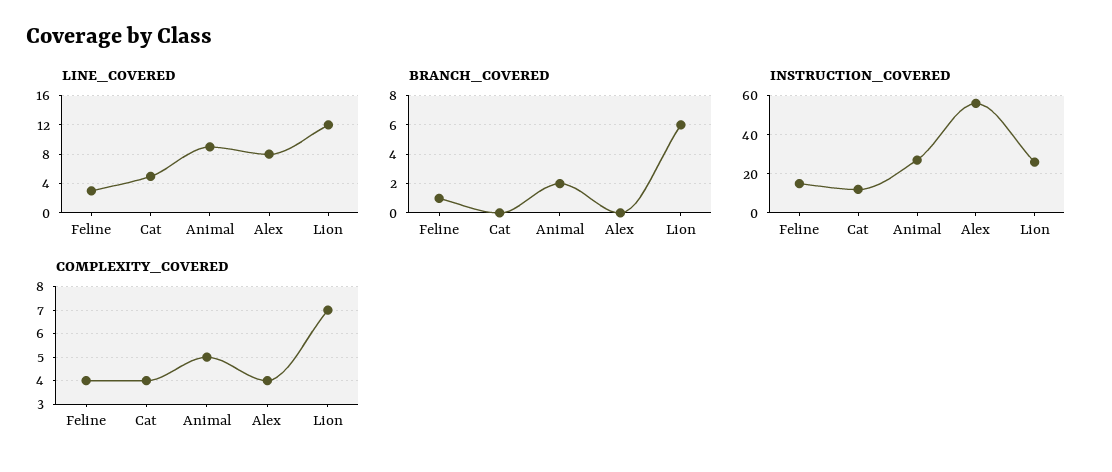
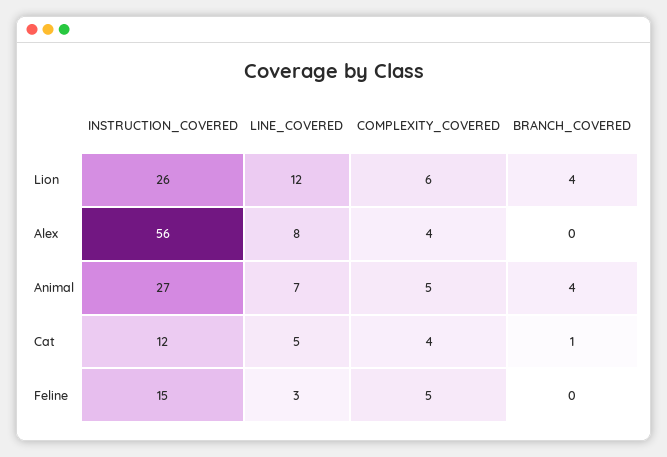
LINE_COVERED, Animal: 9 -> 7
BRANCH_COVERED, Feline: 1 -> 0
BRANCH_COVERED, Cat: 0 -> 1
BRANCH_COVERED, Animal: 2 -> 4
BRANCH_COVERED, Lion: 6 -> 4
COMPLEXITY_COVERED, Feline: 4 -> 5
COMPLEXITY_COVERED, Lion: 7 -> 6

